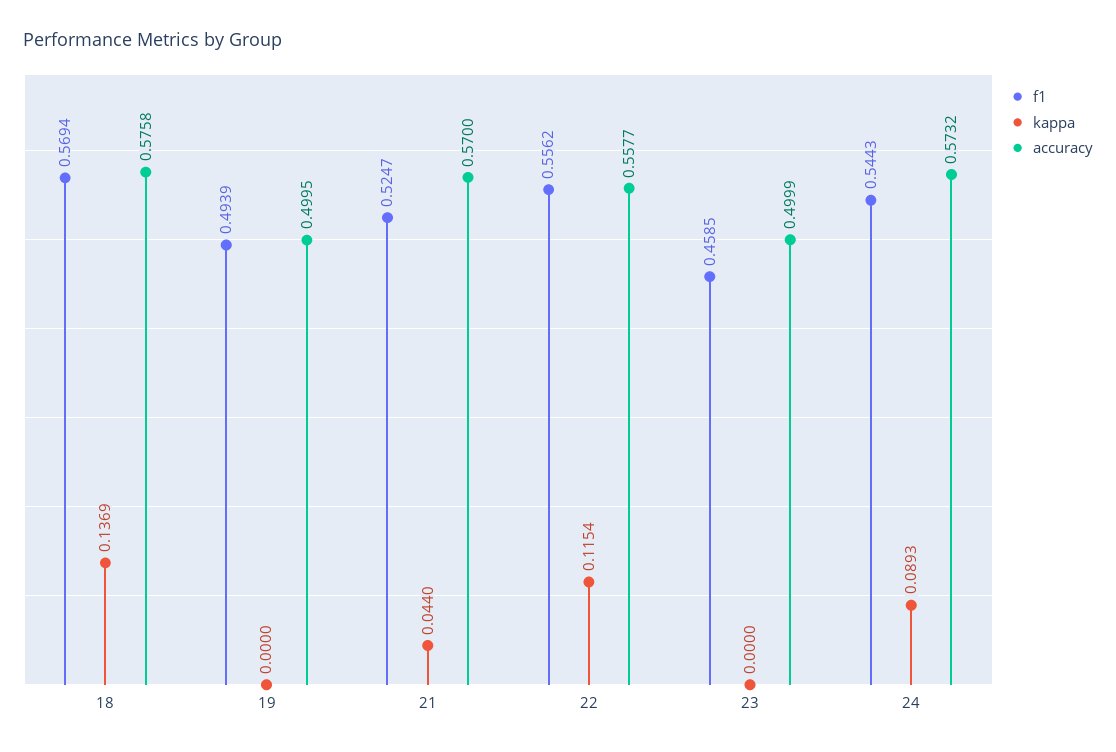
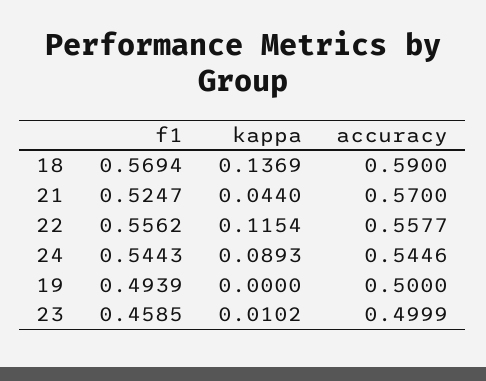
accuracy, 18: 0.5758 -> 0.59
accuracy, 19: 0.4995 -> 0.5
kappa, 23: 0 -> 0.0102
accuracy, 24: 0.5732 -> 0.5446

